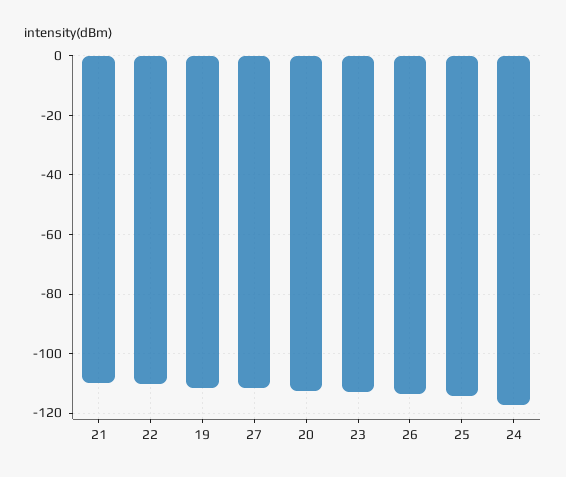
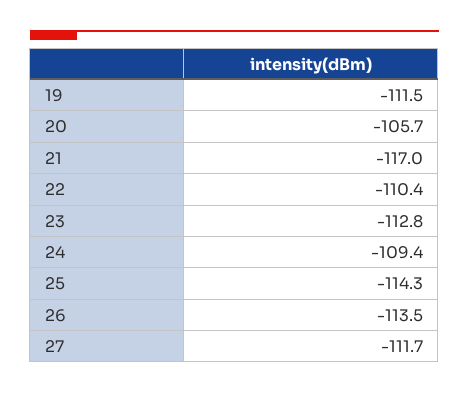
21: -110 -> -117
20: -112.5 -> -105.7
24: -117.5 -> -109.4

